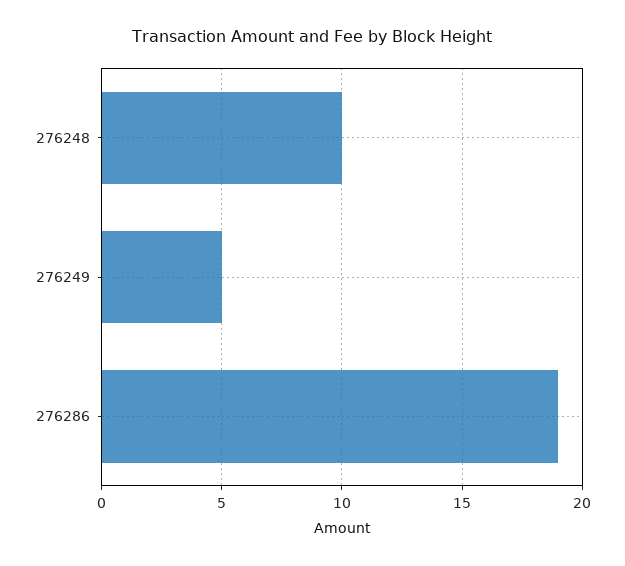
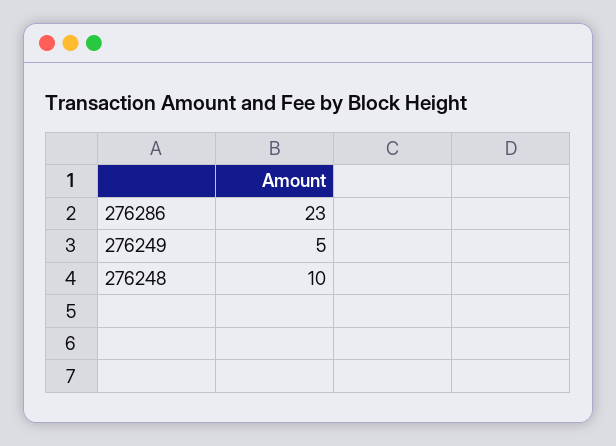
276286: 19 -> 23

